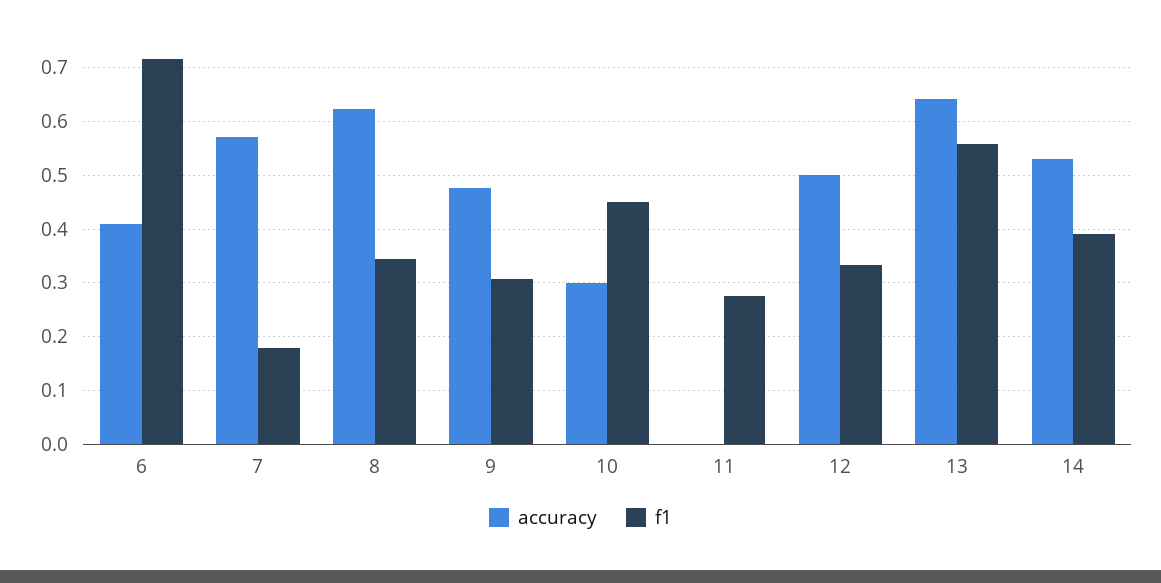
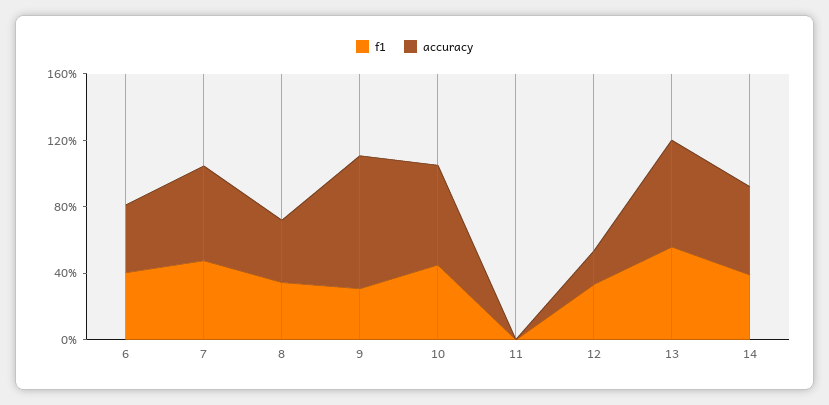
f1, 6: 0.72 -> 0.4
f1, 7: 0.18 -> 0.5
accuracy, 8: 0.62 -> 0.4
accuracy, 9: 0.48 -> 0.8
accuracy, 10: 0.3 -> 0.6
f1, 11: 0.28 -> 0
accuracy, 12: 0.5 -> 0.2

